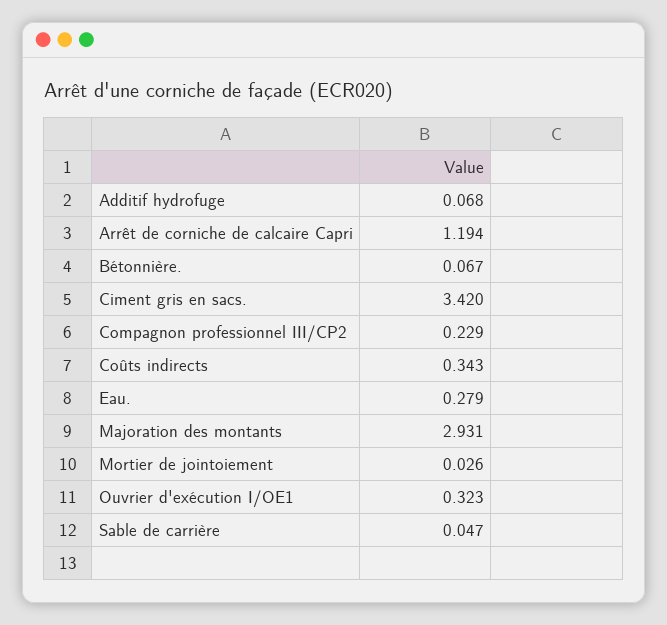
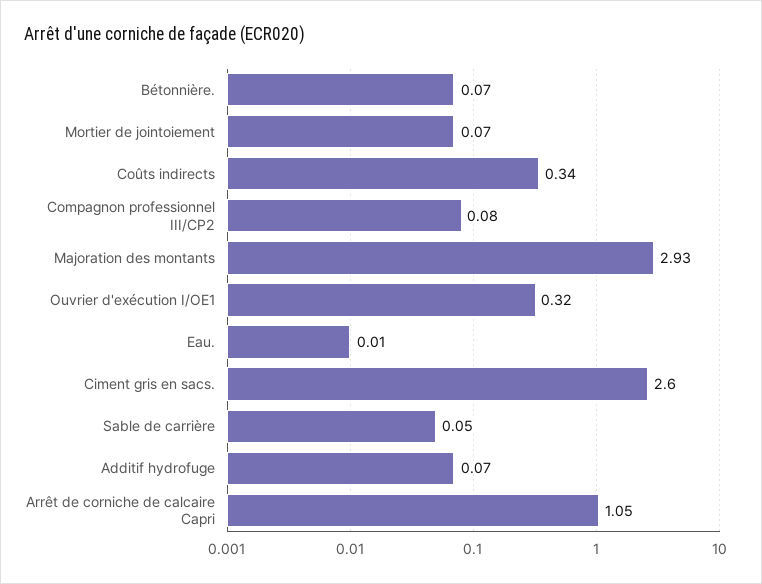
Arrêt de corniche de calcaire Capri: 1.194 -> 1.05
Ciment gris en sacs.: 3.42 -> 2.6
Compagnon professionnel III/CP2: 0.229 -> 0.08
Eau.: 0.279 -> 0.01
Mortier de jointoiement: 0.026 -> 0.07

